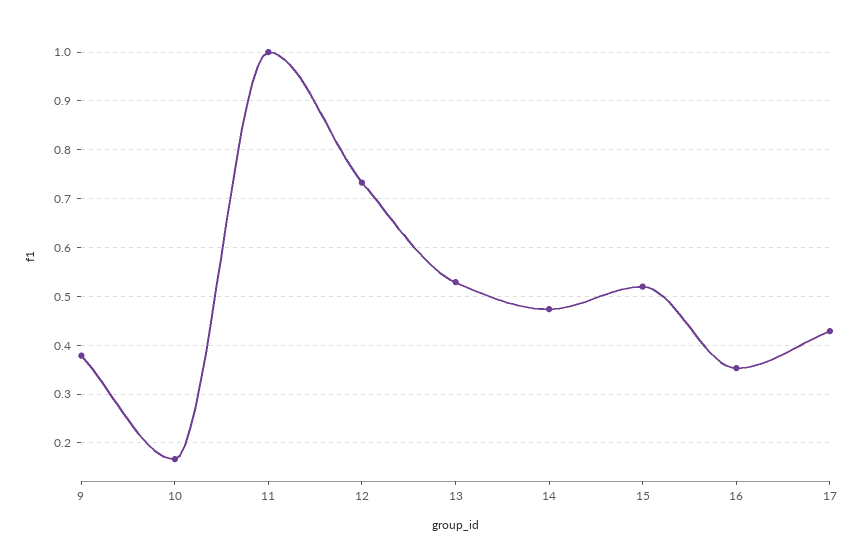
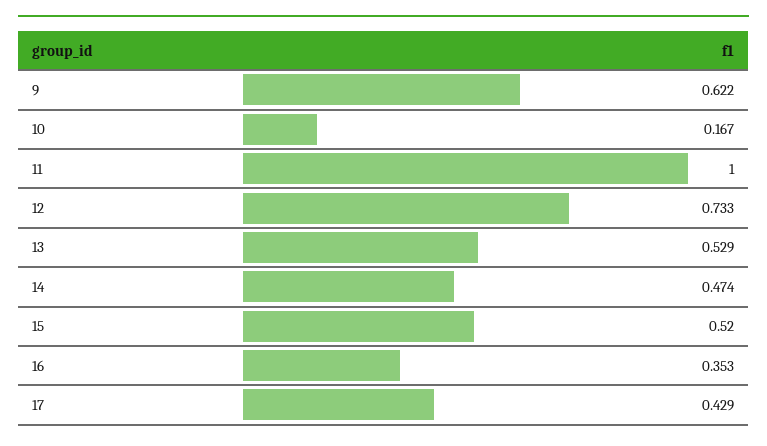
9: 0.38 -> 0.622

